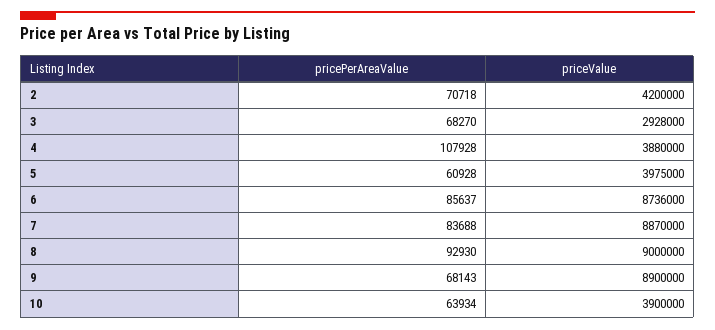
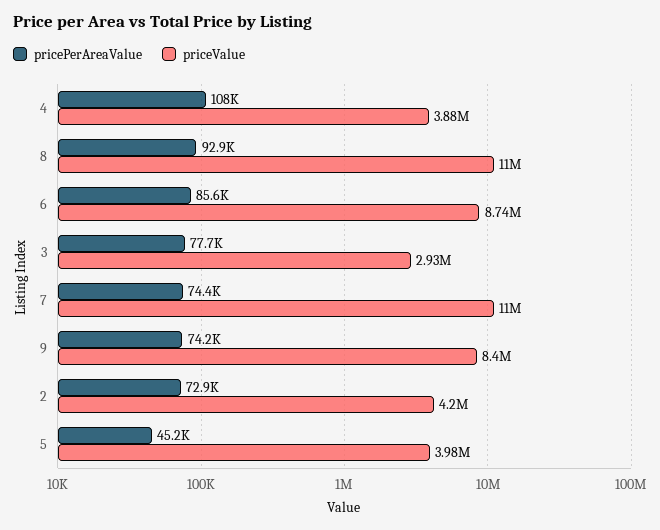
pricePerAreaValue, 2: 70718 -> 72900
pricePerAreaValue, 3: 68270 -> 77700
pricePerAreaValue, 5: 60928 -> 45200
pricePerAreaValue, 7: 83688 -> 74400
priceValue, 7: 8870000 -> 11000000
priceValue, 8: 9000000 -> 11000000
pricePerAreaValue, 9: 68143 -> 74200
priceValue, 9: 8900000 -> 8400000
pricePerAreaValue, 10: 63934 -> none
priceValue, 10: 3900000 -> none

